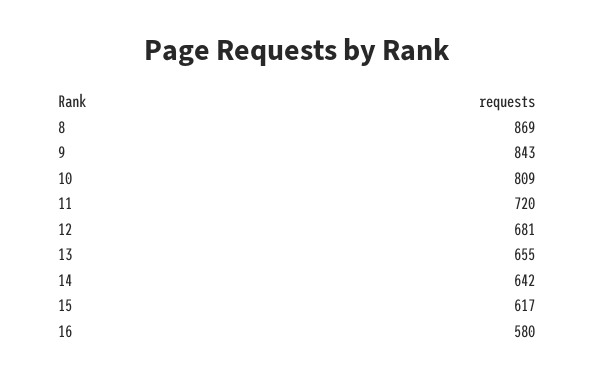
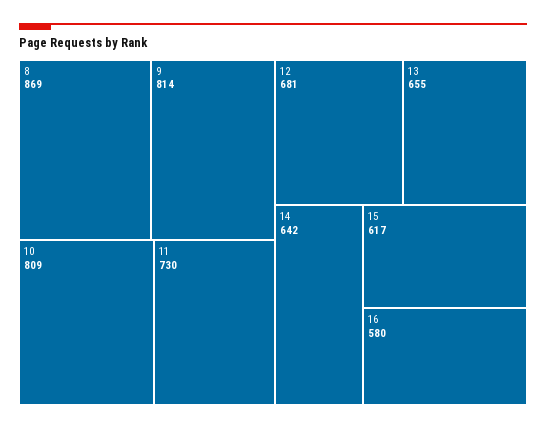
9: 843 -> 814
11: 720 -> 730

